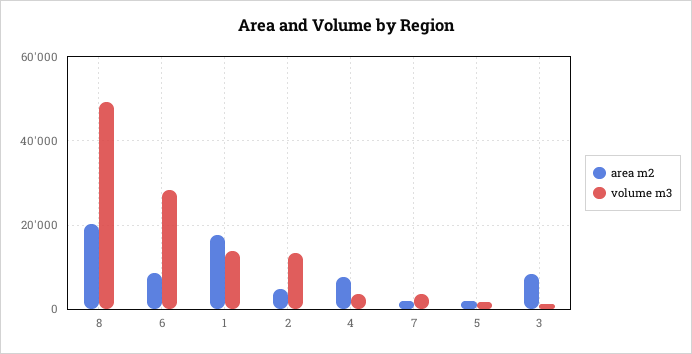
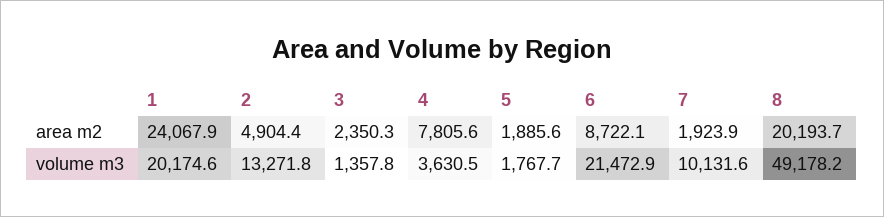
volume m3, 6: 28000 -> 21472.9
area m2, 1: 18000 -> 24067.9
volume m3, 1: 14000 -> 20174.6
volume m3, 7: 4000 -> 10131.6
area m2, 3: 8000 -> 2350.3

